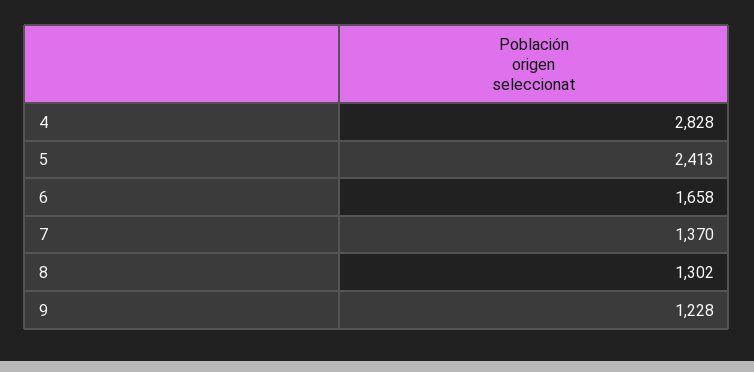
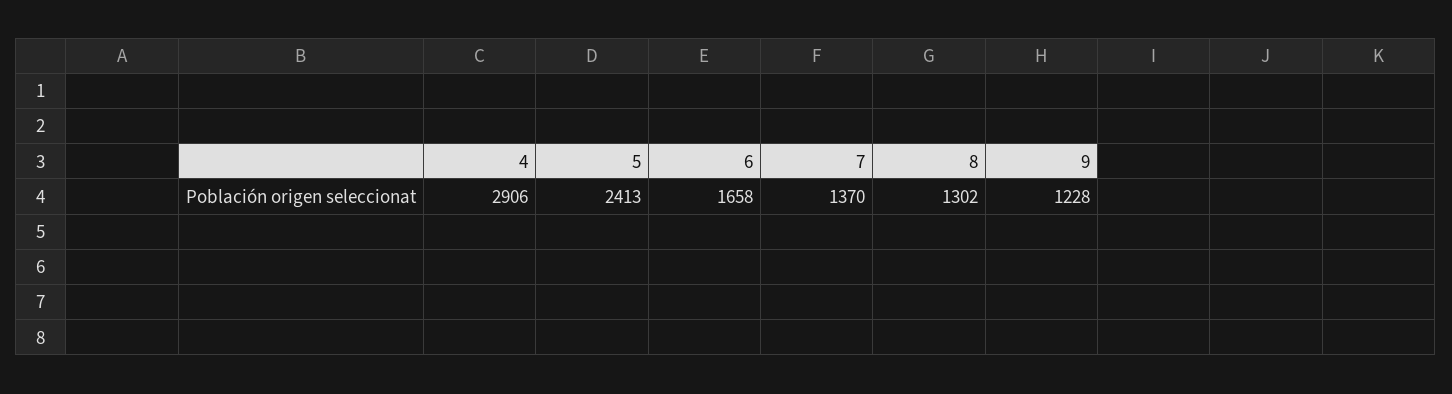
4: 2828 -> 2906

